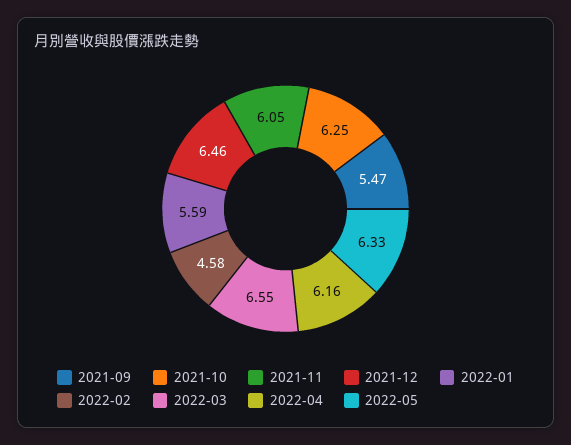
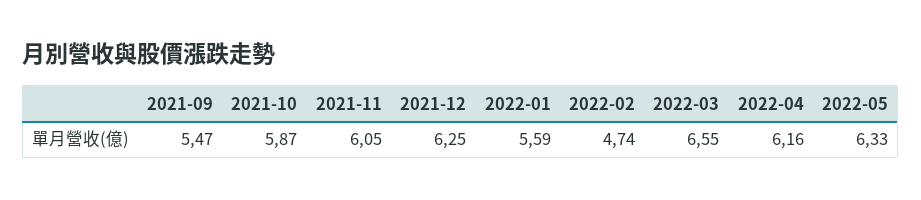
2021-10: 6.25 -> 5.87
2021-12: 6.46 -> 6.25
2022-02: 4.58 -> 4.74

